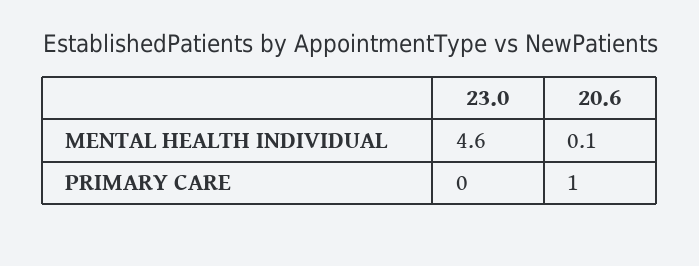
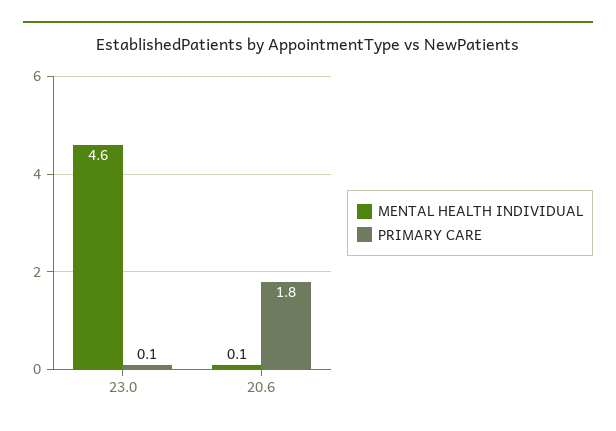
PRIMARY CARE, 23.0: 0 -> 0.1
PRIMARY CARE, 20.6: 1 -> 1.8

